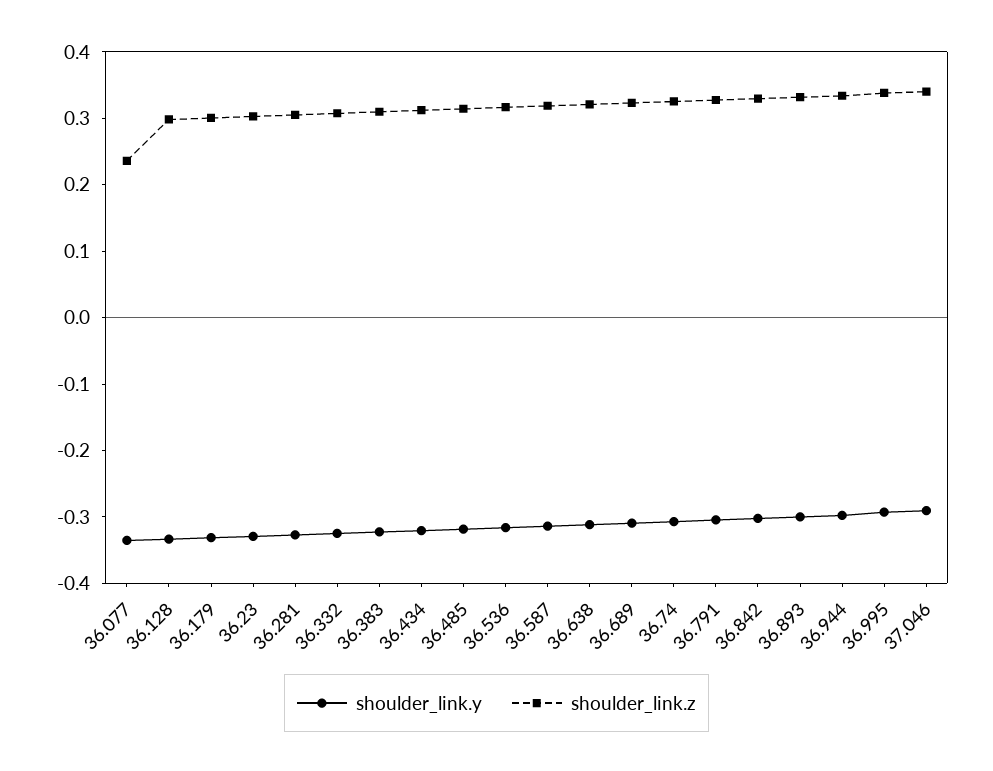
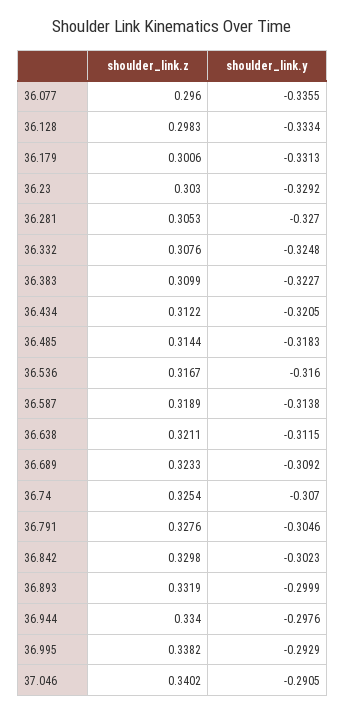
shoulder_link.z, 36.077: 0.24 -> 0.296

